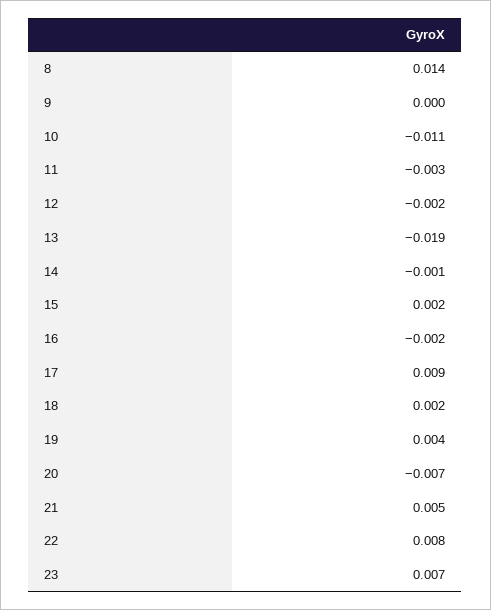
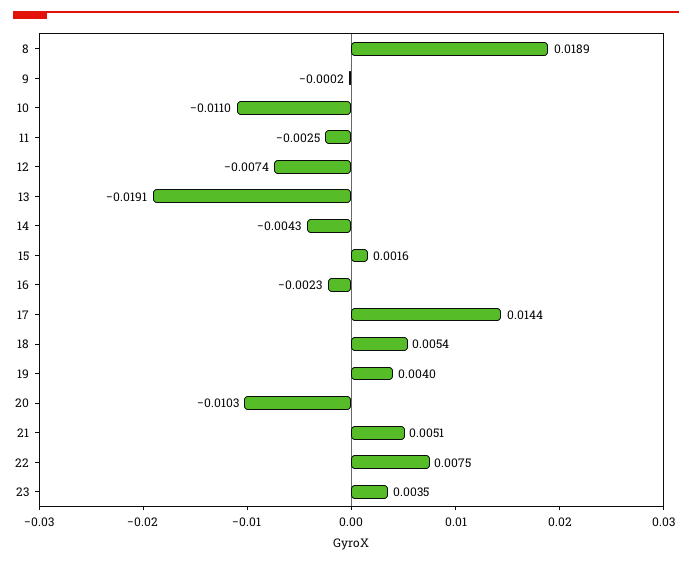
8: 0.014 -> 0.0189
12: -0.002 -> -0.0074
14: -0.001 -> -0.0043
17: 0.009 -> 0.0144
18: 0.002 -> 0.0054
20: -0.007 -> -0.0103
23: 0.007 -> 0.0035

